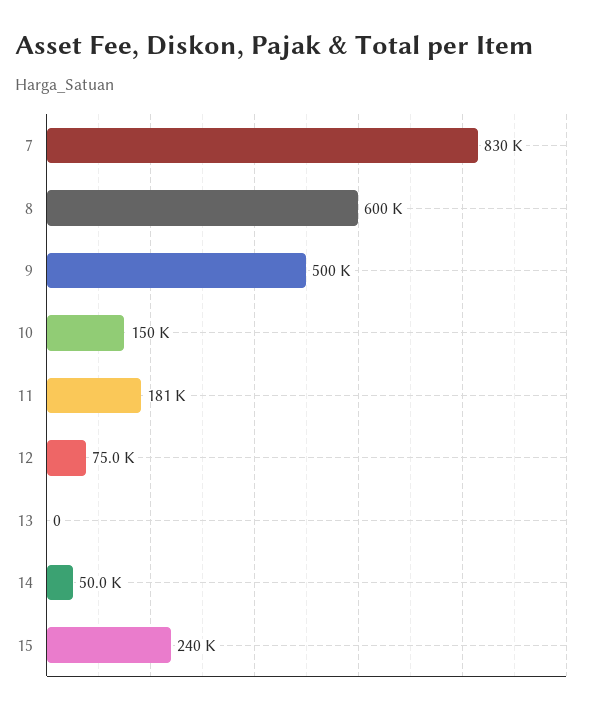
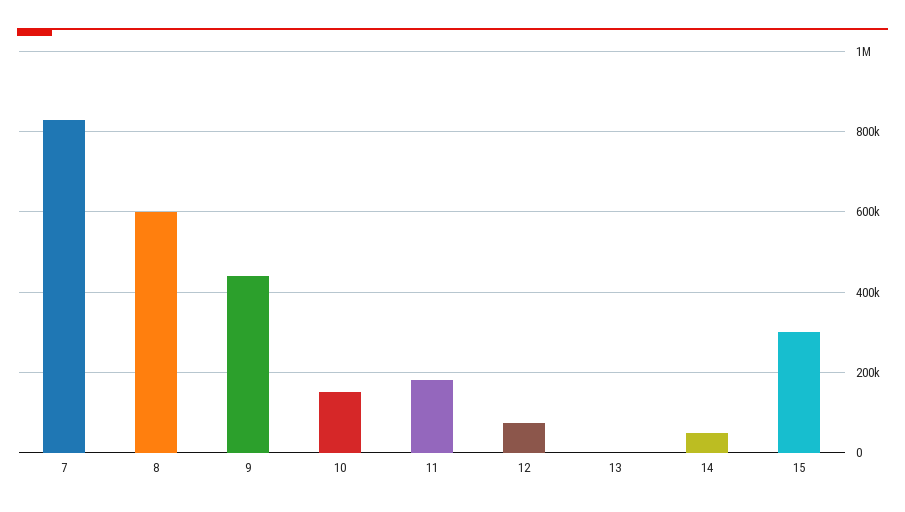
9: 500000 -> 440000
15: 240000 -> 300000

